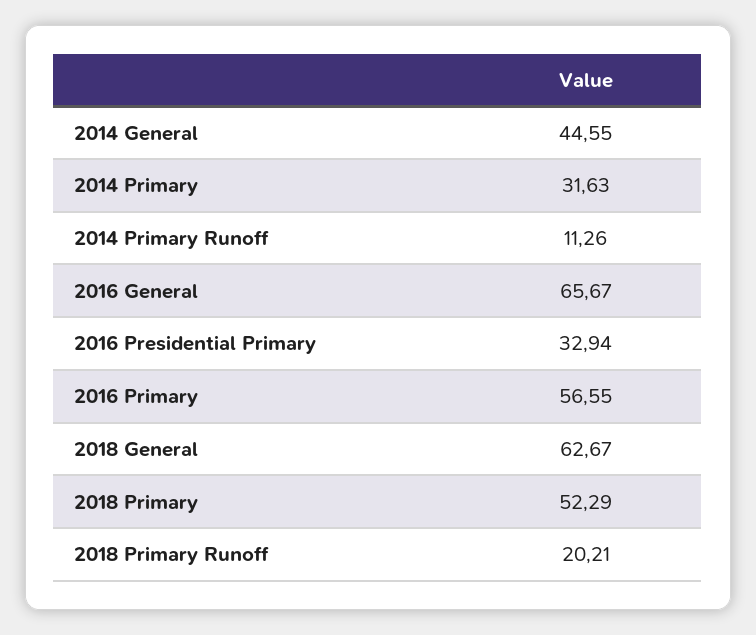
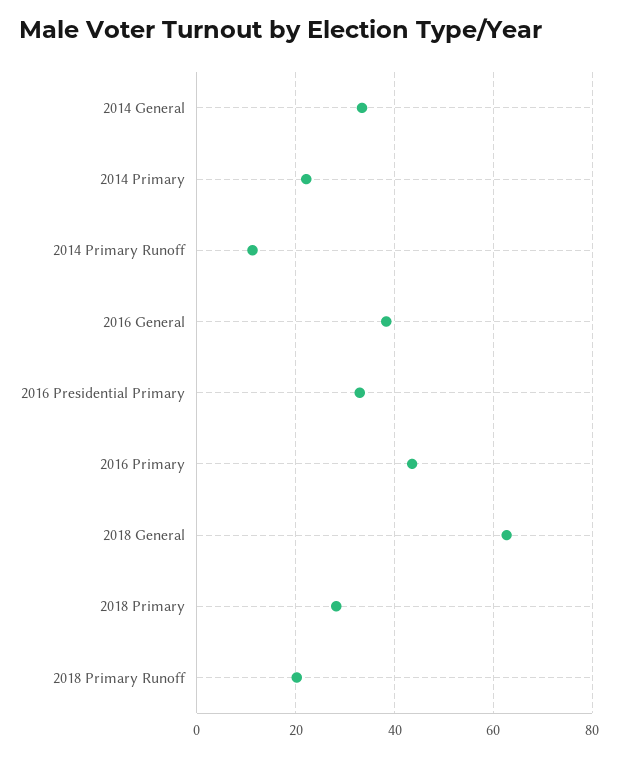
2014 General: 44.55 -> 34
2014 Primary: 31.63 -> 22
2016 General: 65.67 -> 38
2016 Primary: 56.55 -> 44
2018 Primary: 52.29 -> 28

